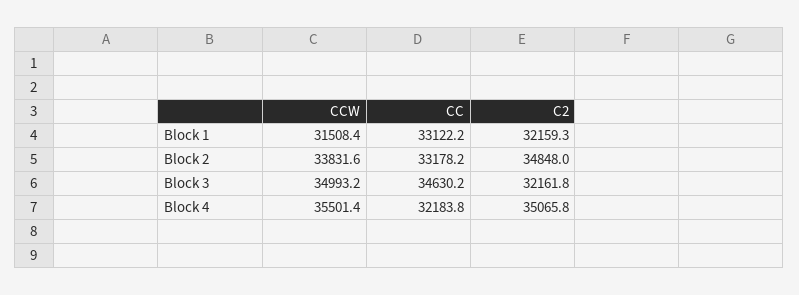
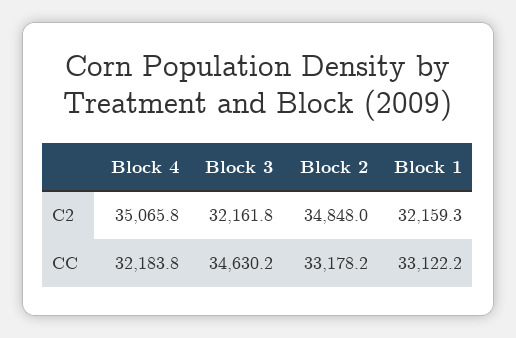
CCW, Block 1: 31508.4 -> none
CCW, Block 2: 33831.6 -> none
CCW, Block 3: 34993.2 -> none
CCW, Block 4: 35501.4 -> none

